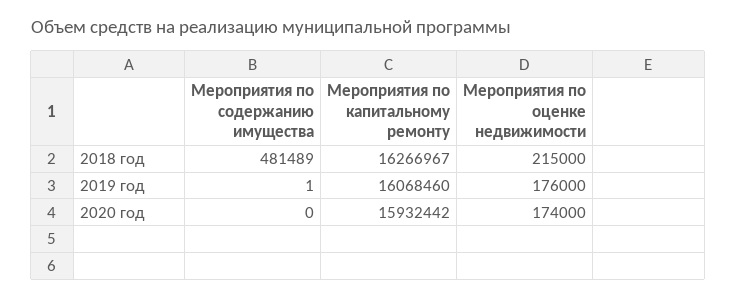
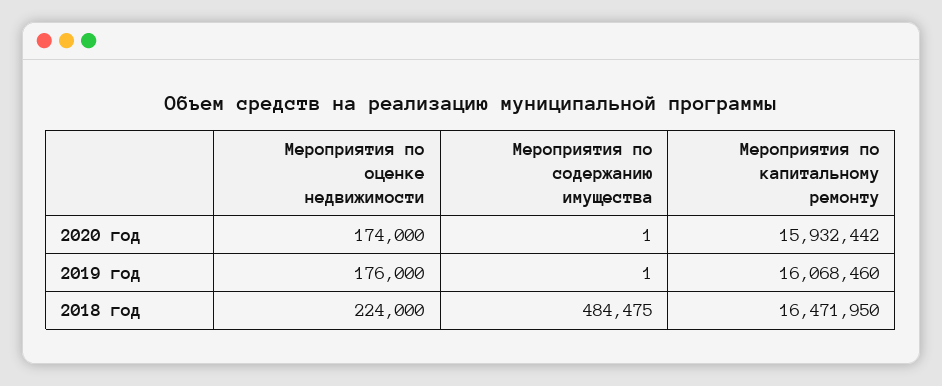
Мероприятия по содержанию имущества, 2018 год: 481489 -> 484475
Мероприятия по капитальному ремонту, 2018 год: 16266967 -> 16471950
Мероприятия по оценке недвижимости, 2018 год: 215000 -> 224000
Мероприятия по содержанию имущества, 2020 год: 0 -> 1

